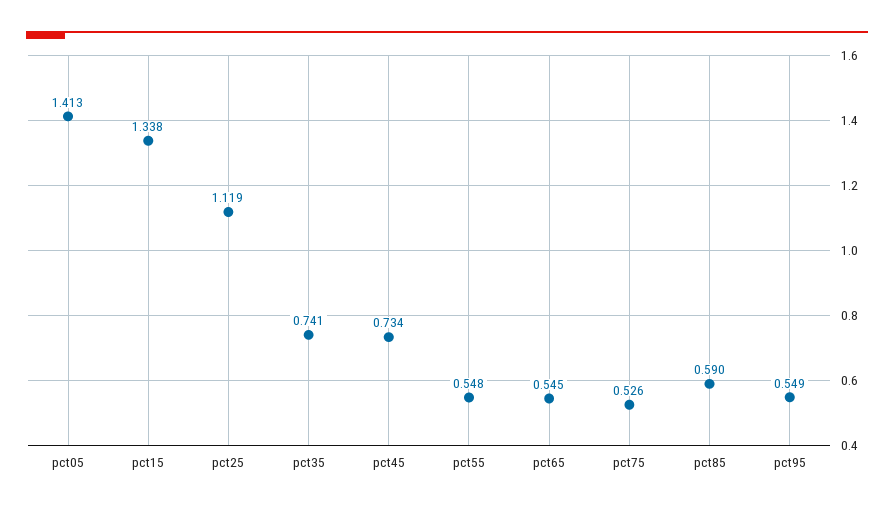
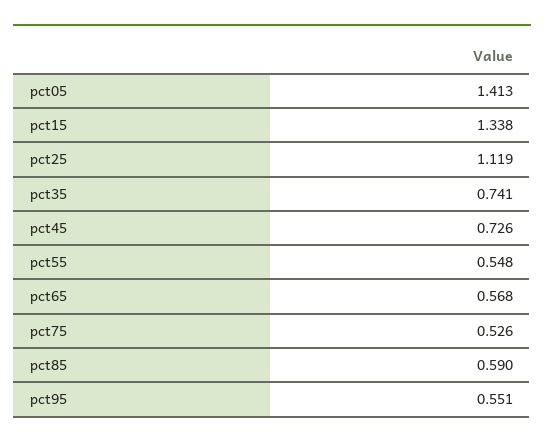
pct45: 0.734 -> 0.726
pct65: 0.545 -> 0.568
pct95: 0.549 -> 0.551

